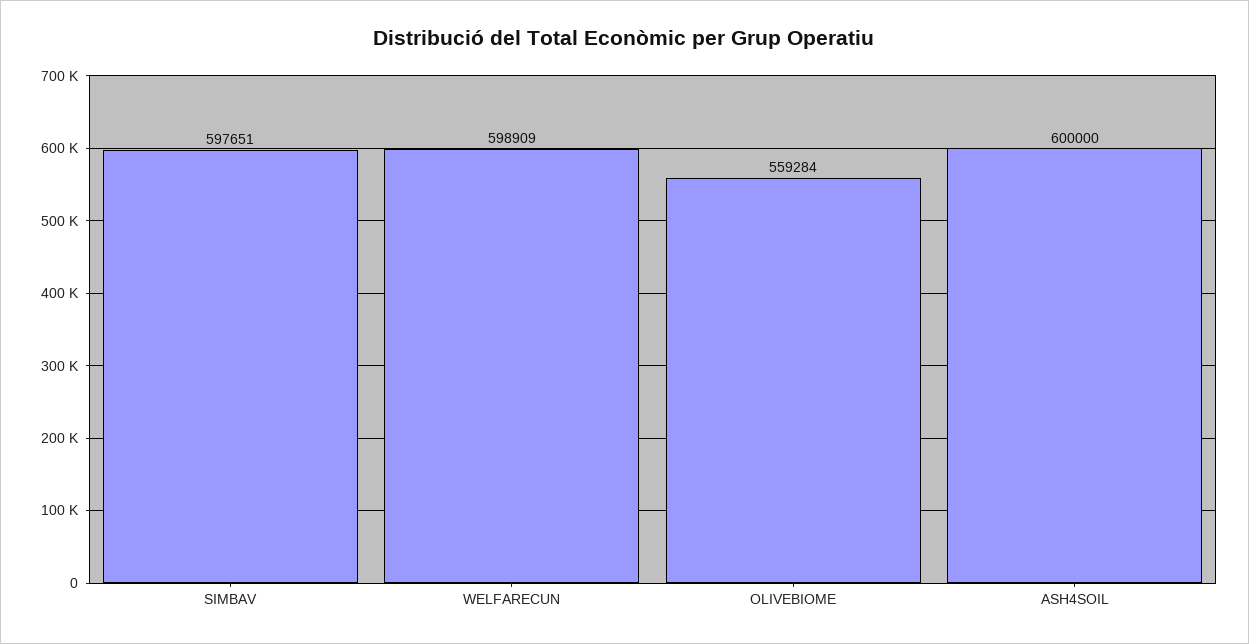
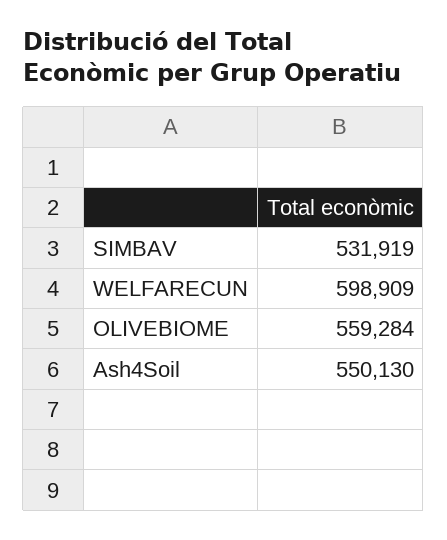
SIMBAV: 597651 -> 531919
ASH4SOIL: 600000 -> 550130

